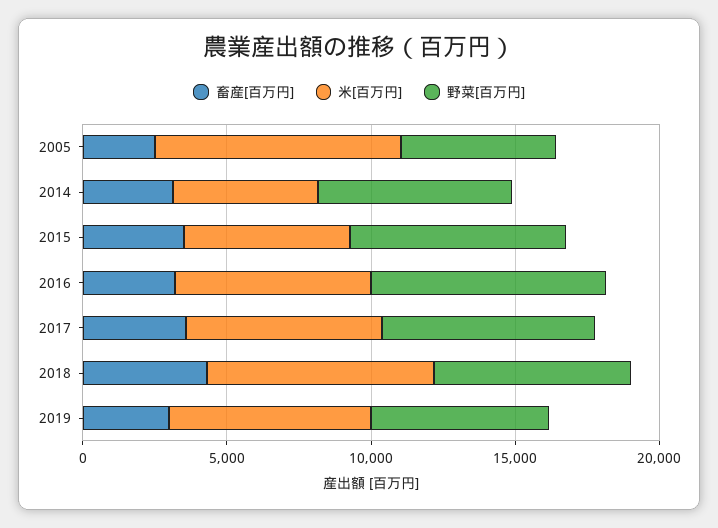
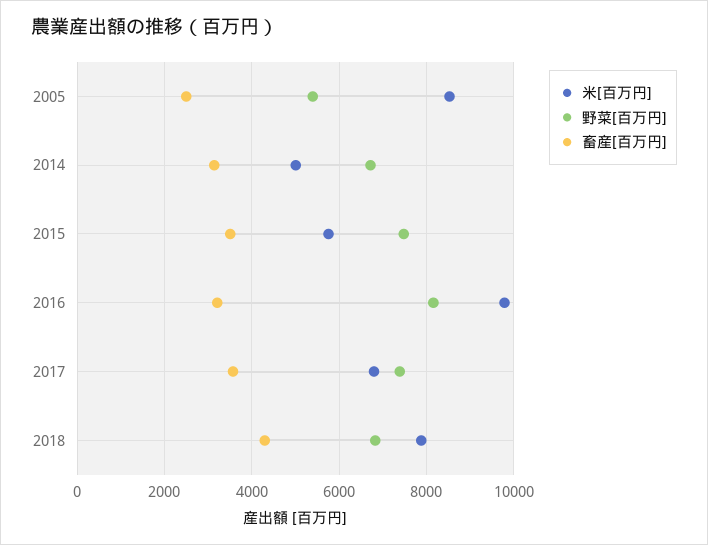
米[百万円], 2016: 7000 -> 9800
畜産[百万円], 2019: 3000 -> none
米[百万円], 2019: 7000 -> none
野菜[百万円], 2019: 6000 -> none

